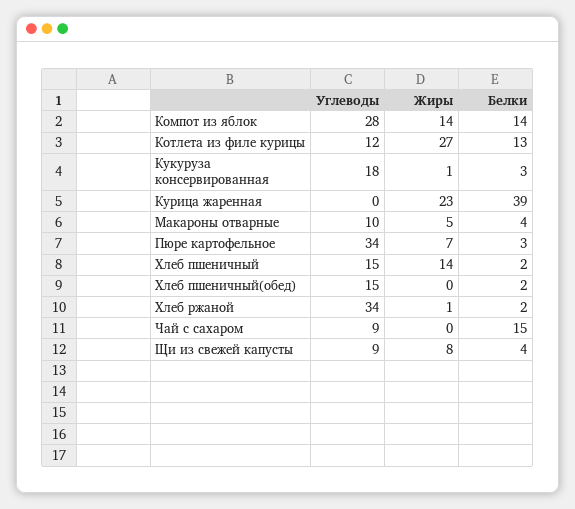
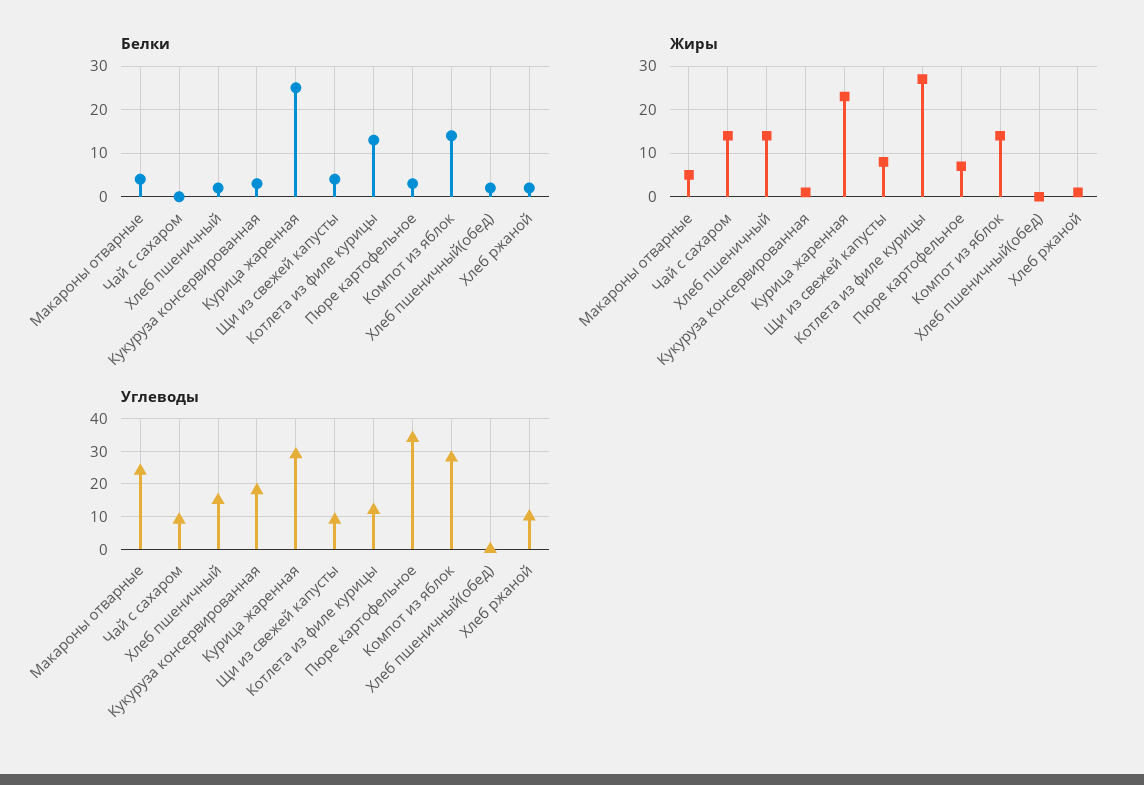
Углеводы, Курица жаренная: 0 -> 30
Белки, Курица жаренная: 39 -> 25
Углеводы, Макароны отварные: 10 -> 25
Углеводы, Хлеб пшеничный(обед): 15 -> 0
Углеводы, Хлеб ржаной: 34 -> 10
Жиры, Чай с сахаром: 0 -> 15
Белки, Чай с сахаром: 15 -> 0

